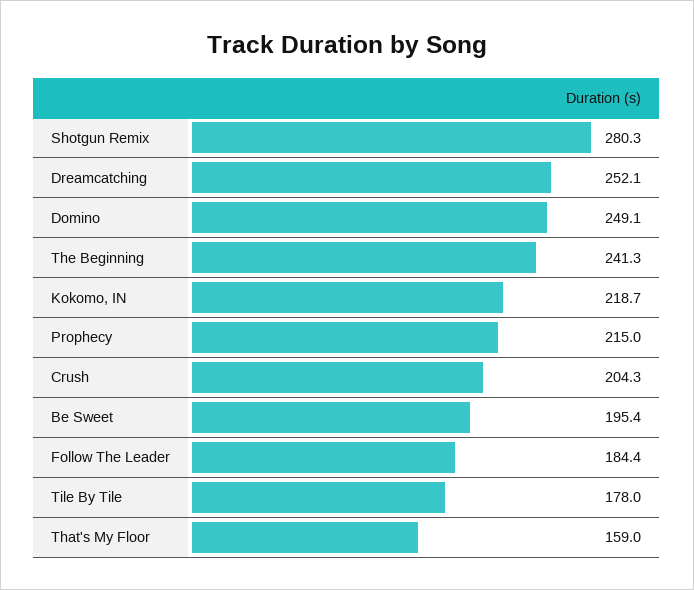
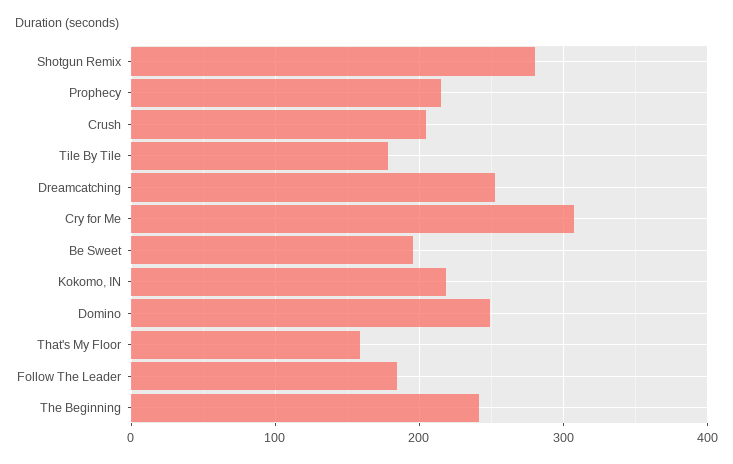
Cry for Me: none -> 310

